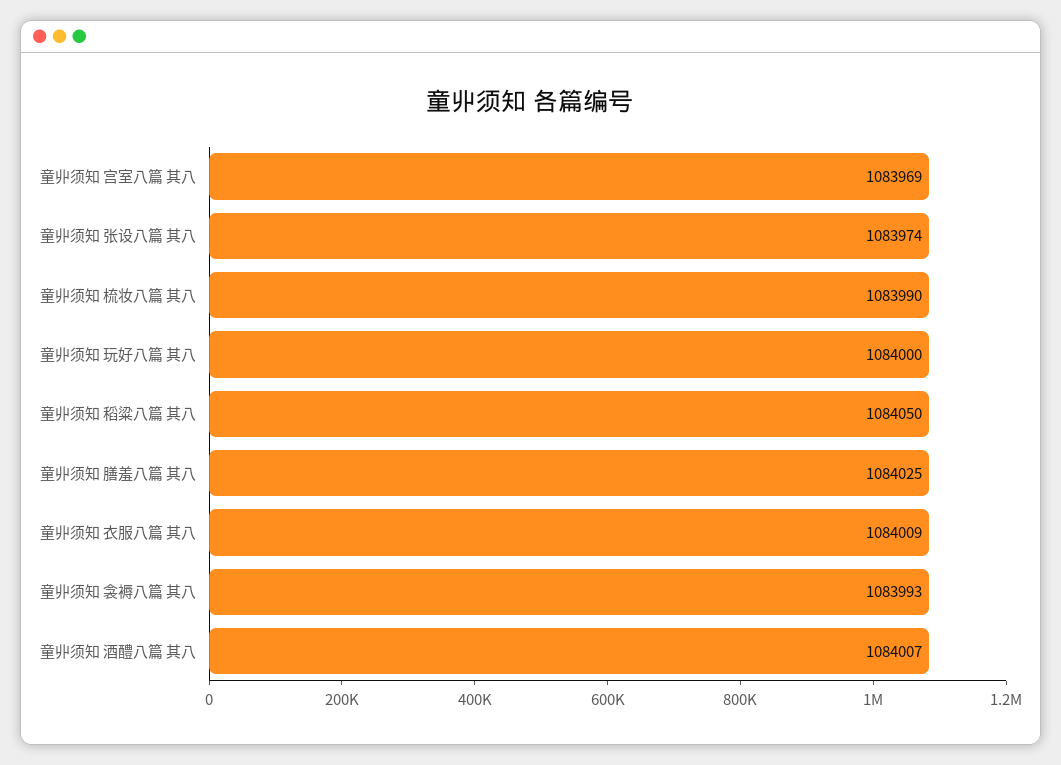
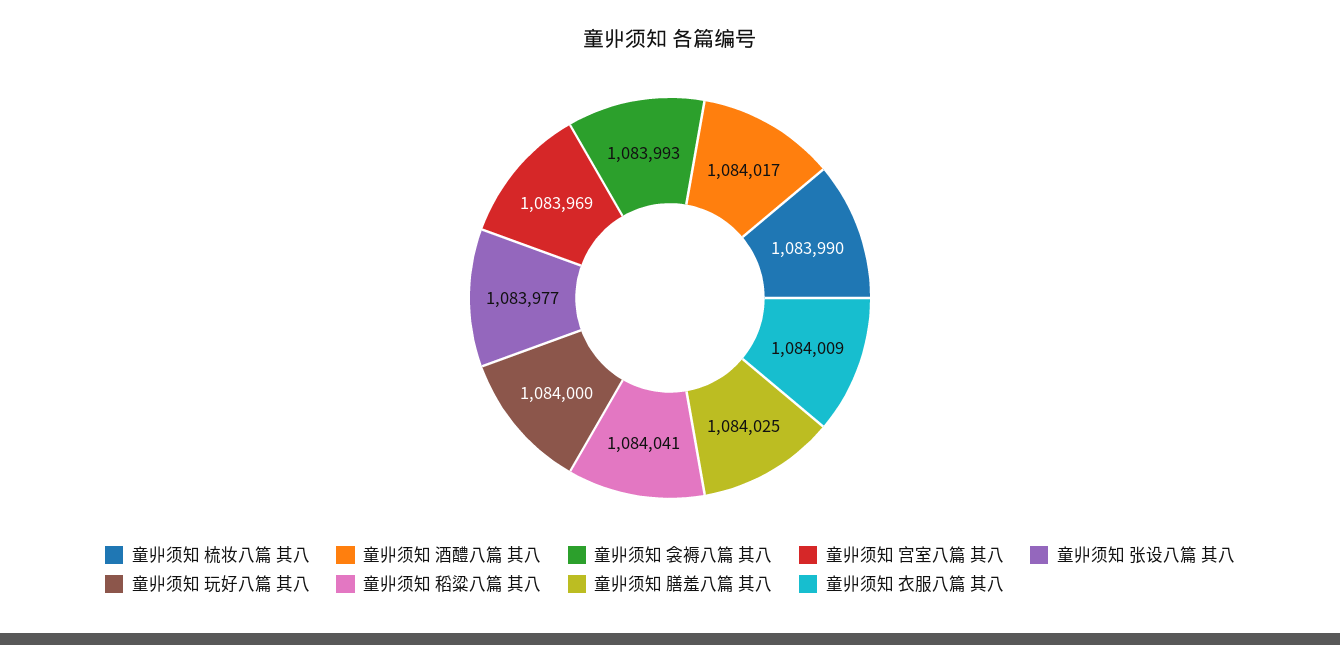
童丱须知 张设八篇 其八: 1083974 -> 1083977
童丱须知 稻粱八篇 其八: 1084050 -> 1084041
童丱须知 酒醴八篇 其八: 1084007 -> 1084017

